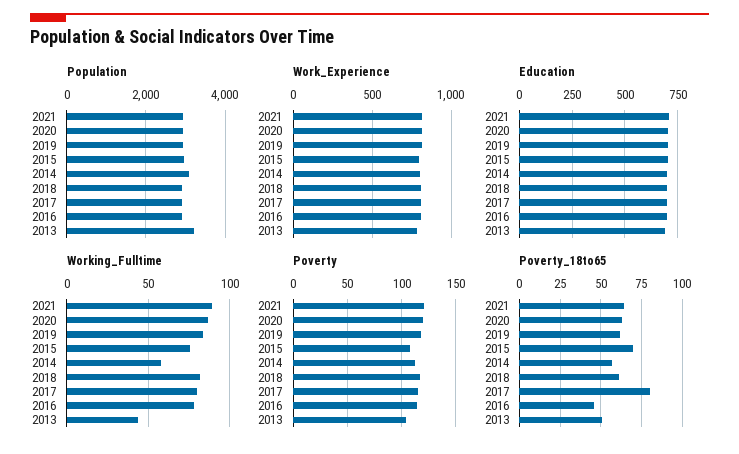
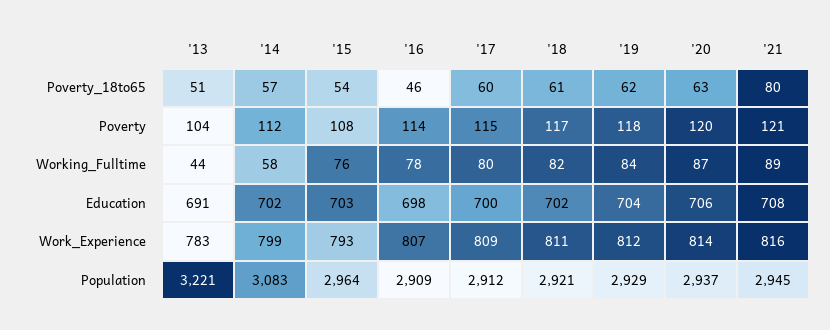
Poverty_18to65, 2021: 65 -> 80
Poverty_18to65, 2015: 70 -> 54
Poverty_18to65, 2017: 80 -> 60

